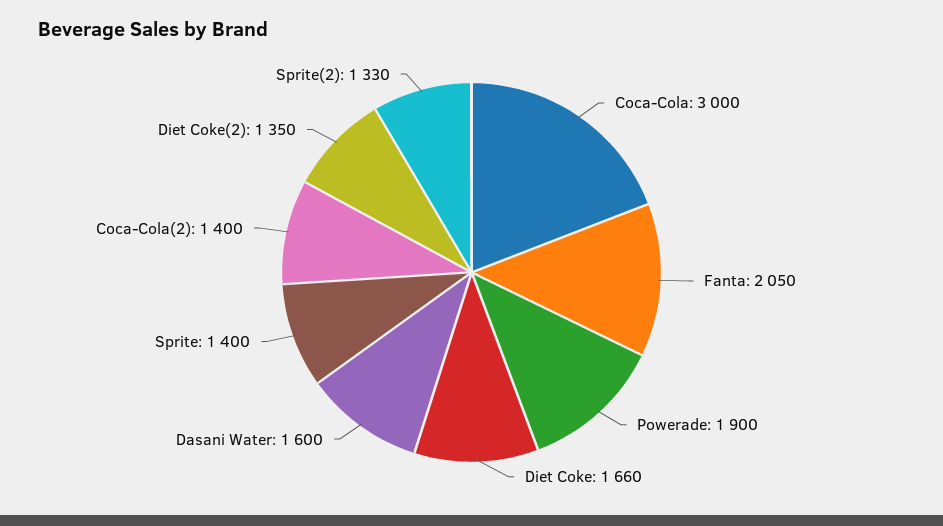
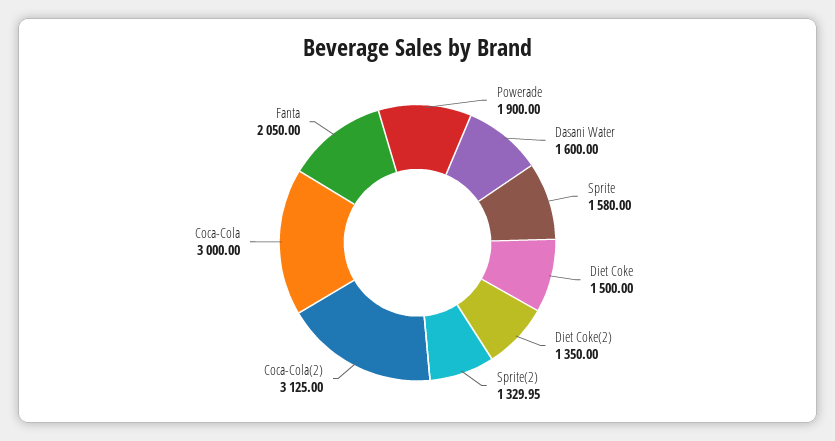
Diet Coke: 1660 -> 1500
Sprite: 1400 -> 1580
Coca-Cola(2): 1400 -> 3125
Sprite(2): 1330 -> 1329.95

